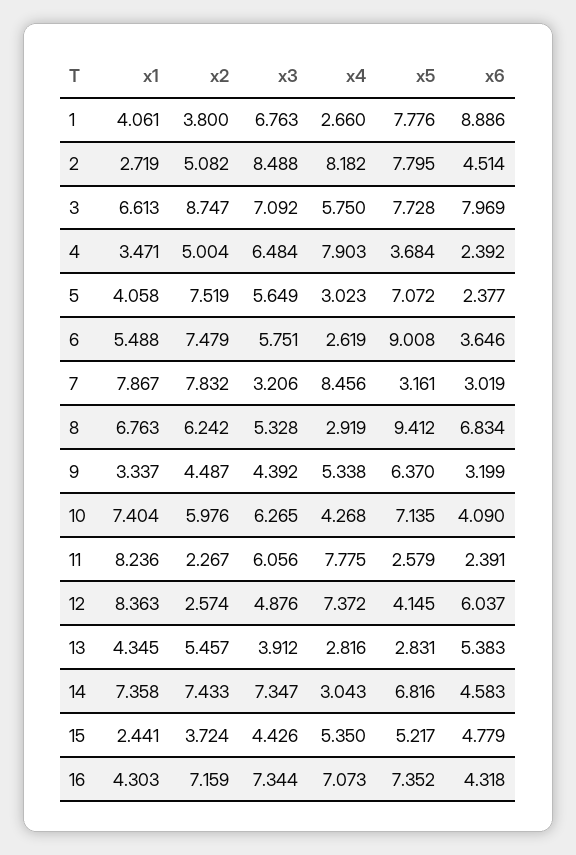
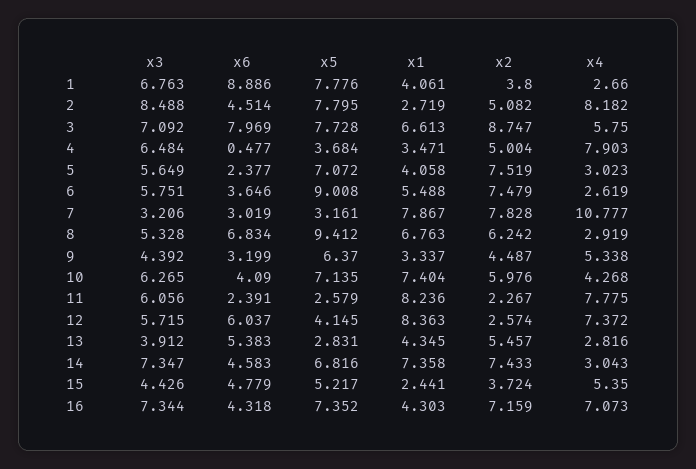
x6, 4: 2.392 -> 0.477
x2, 7: 7.832 -> 7.828
x4, 7: 8.456 -> 10.777
x3, 12: 4.876 -> 5.715

